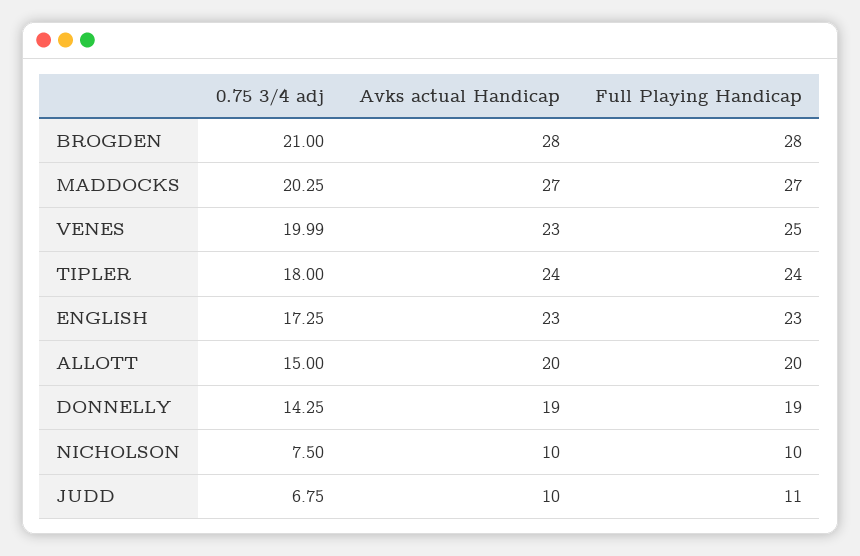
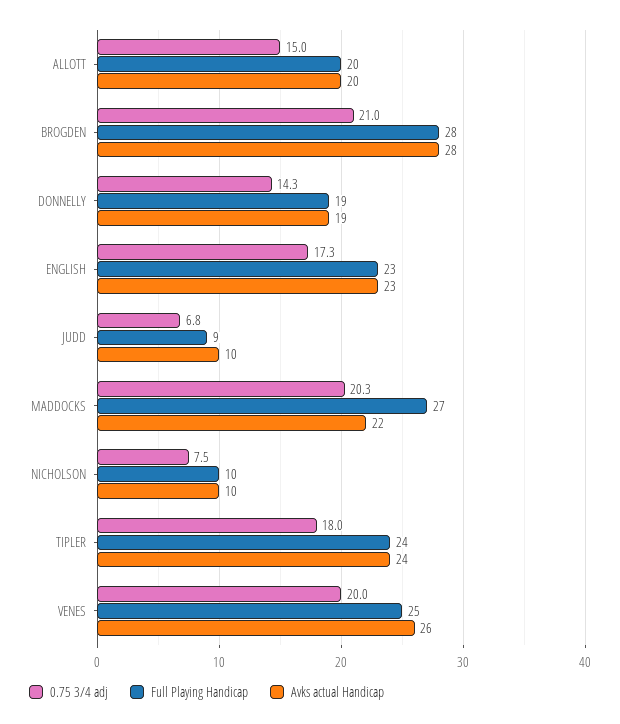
Avks actual Handicap, MADDOCKS: 27 -> 22
Avks actual Handicap, VENES: 23 -> 26
Full Playing Handicap, JUDD: 11 -> 9

